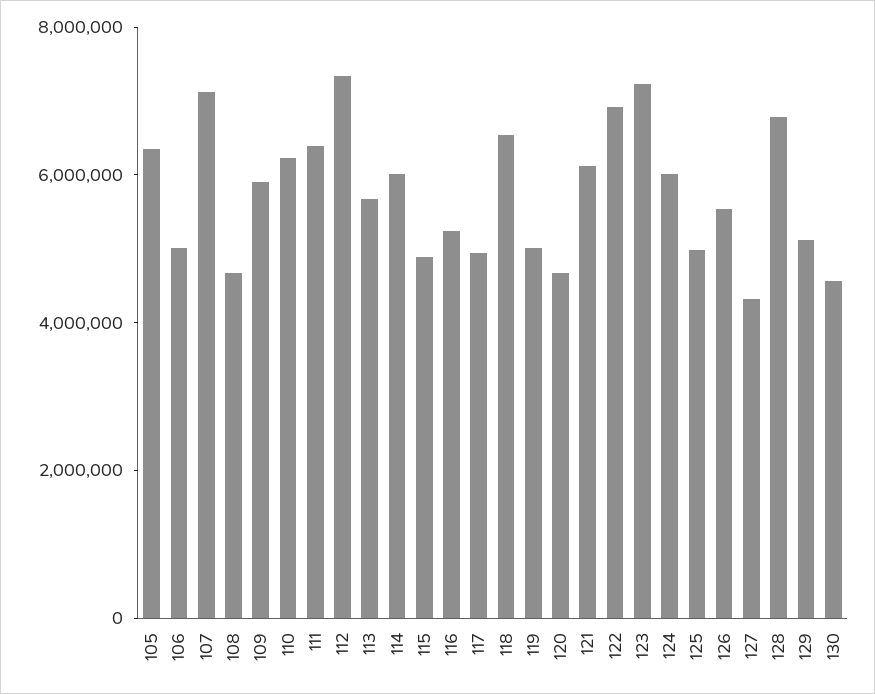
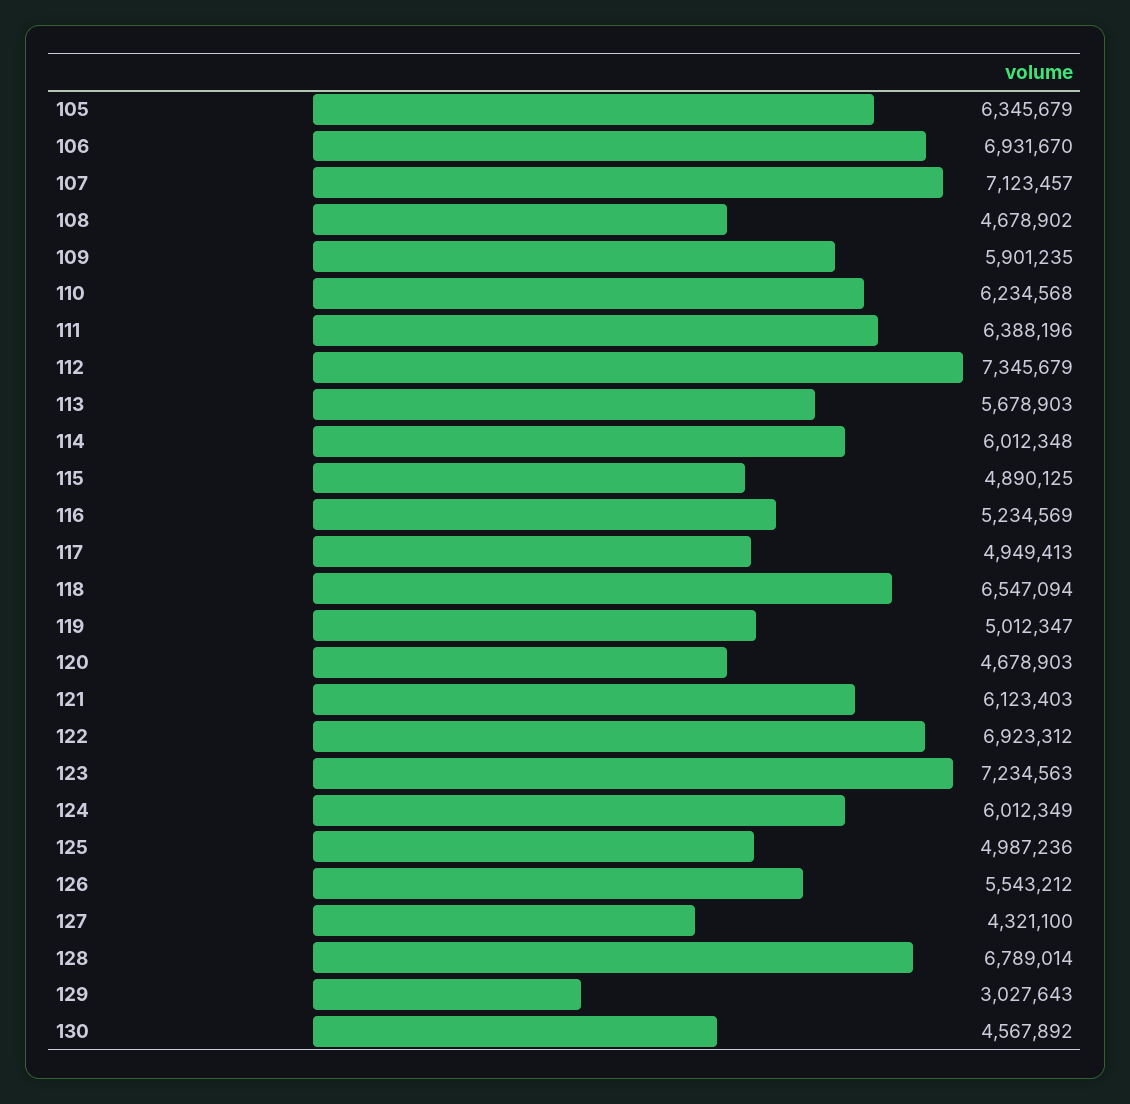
106: 5000000 -> 6931670
129: 5000000 -> 3027643

